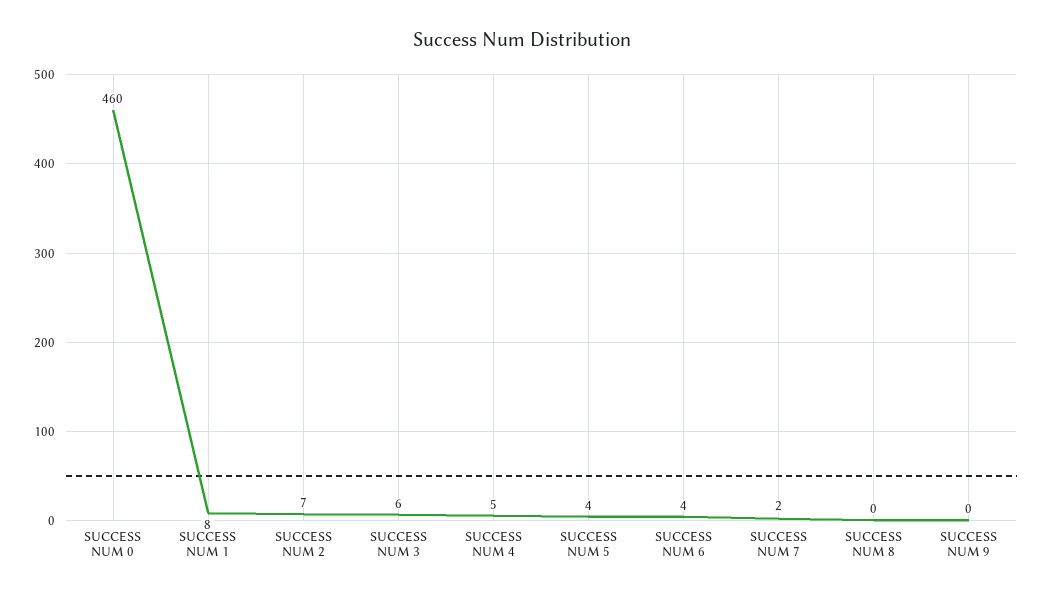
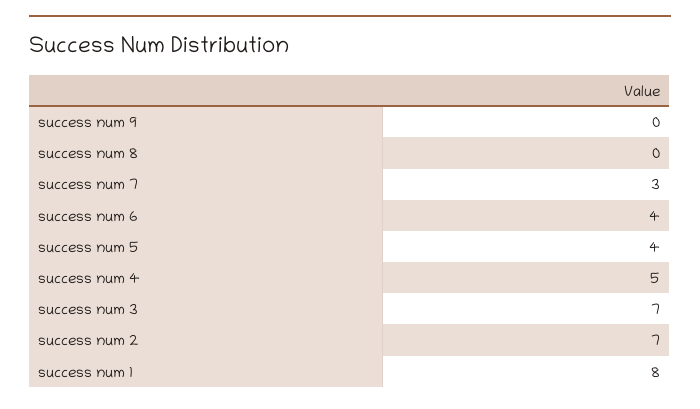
SUCCESS NUM 0: 460 -> none
SUCCESS NUM 3: 6 -> 7
SUCCESS NUM 7: 2 -> 3

